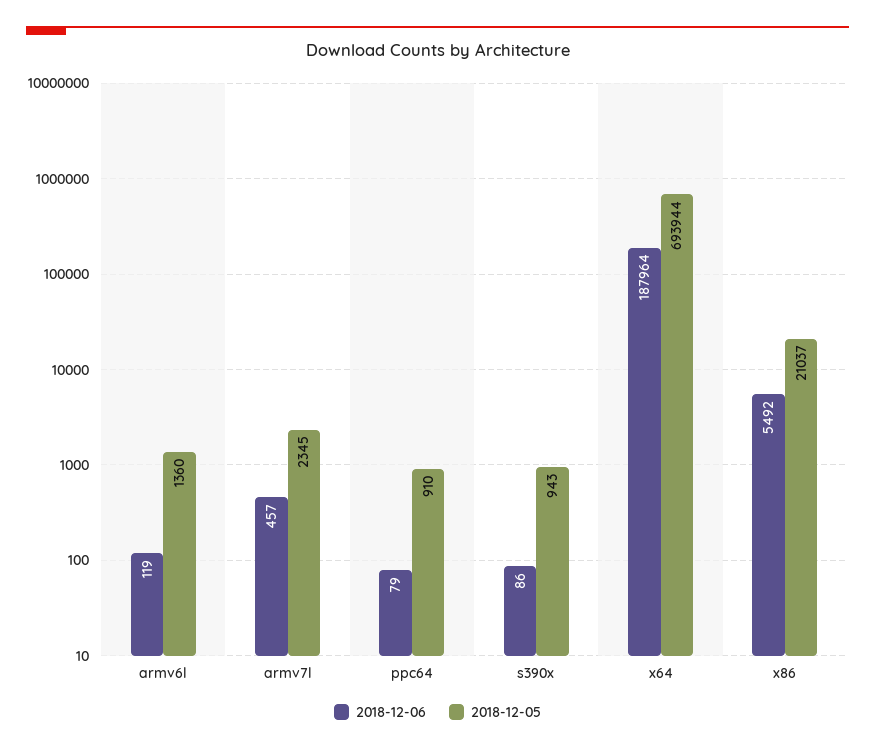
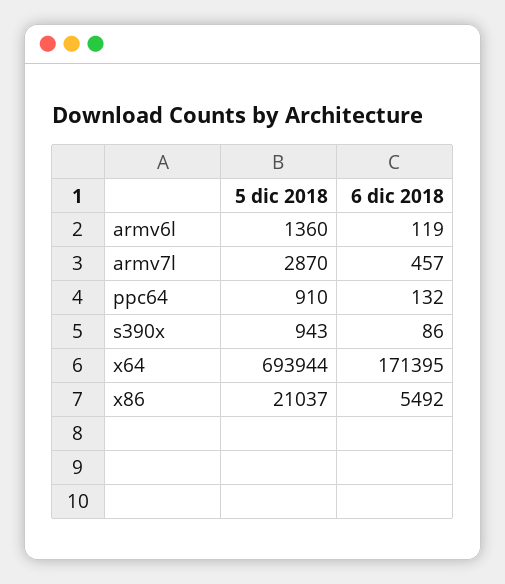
2018-12-05, armv7l: 2345 -> 2870
2018-12-06, ppc64: 79 -> 132
2018-12-06, x64: 187964 -> 171395

